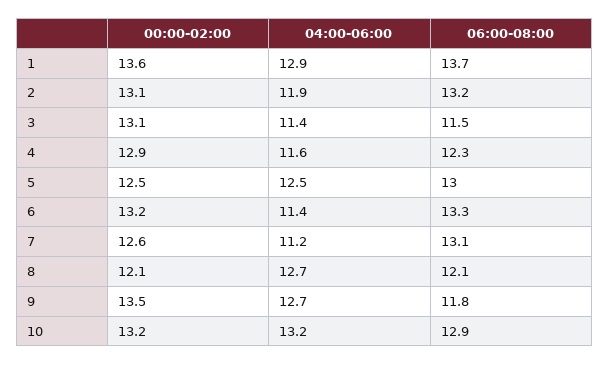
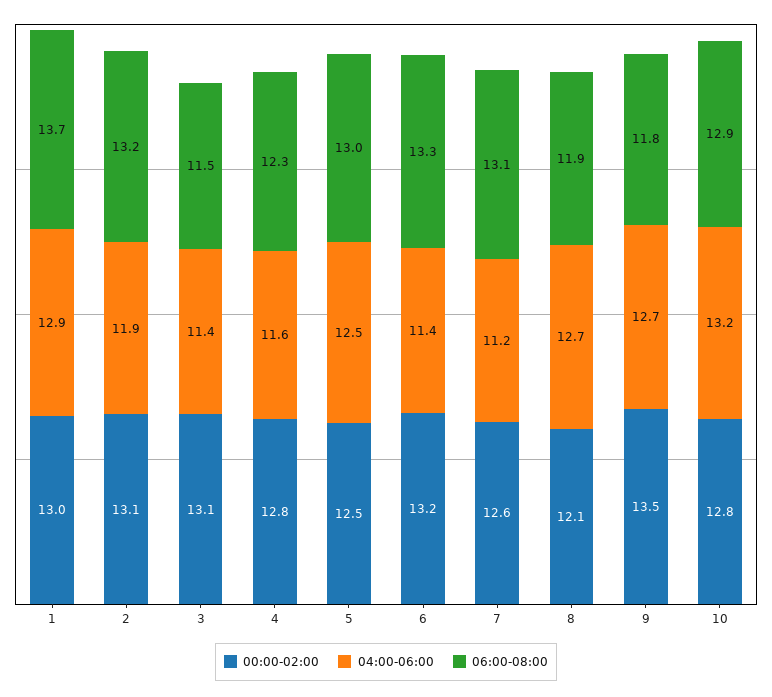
00:00-02:00, 1: 13.6 -> 13
00:00-02:00, 4: 12.9 -> 12.8
06:00-08:00, 8: 12.1 -> 11.9
00:00-02:00, 10: 13.2 -> 12.8

